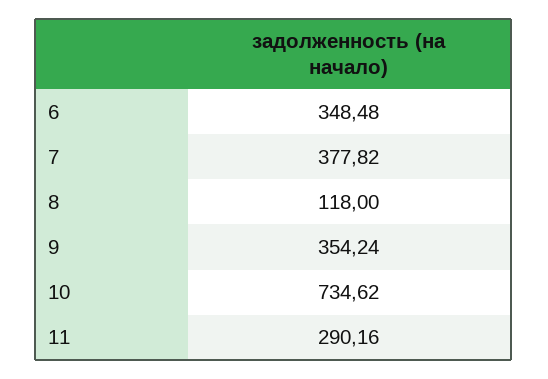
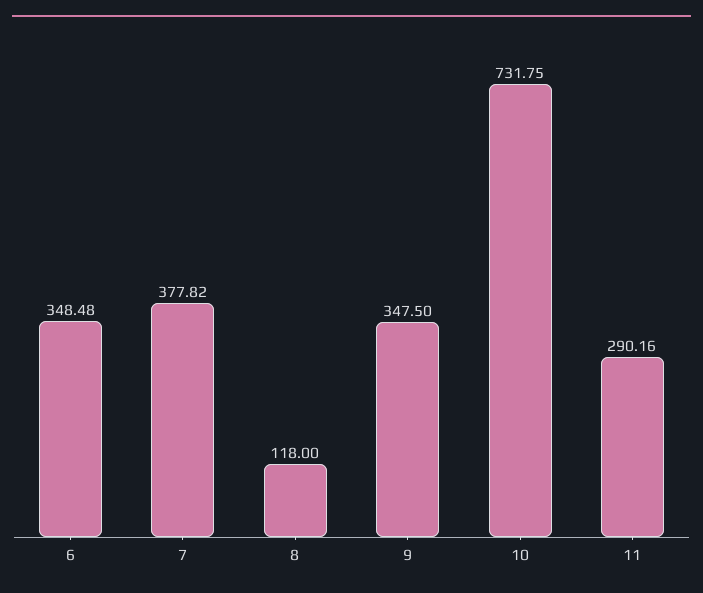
9: 354.24 -> 347.5
10: 734.62 -> 731.75

